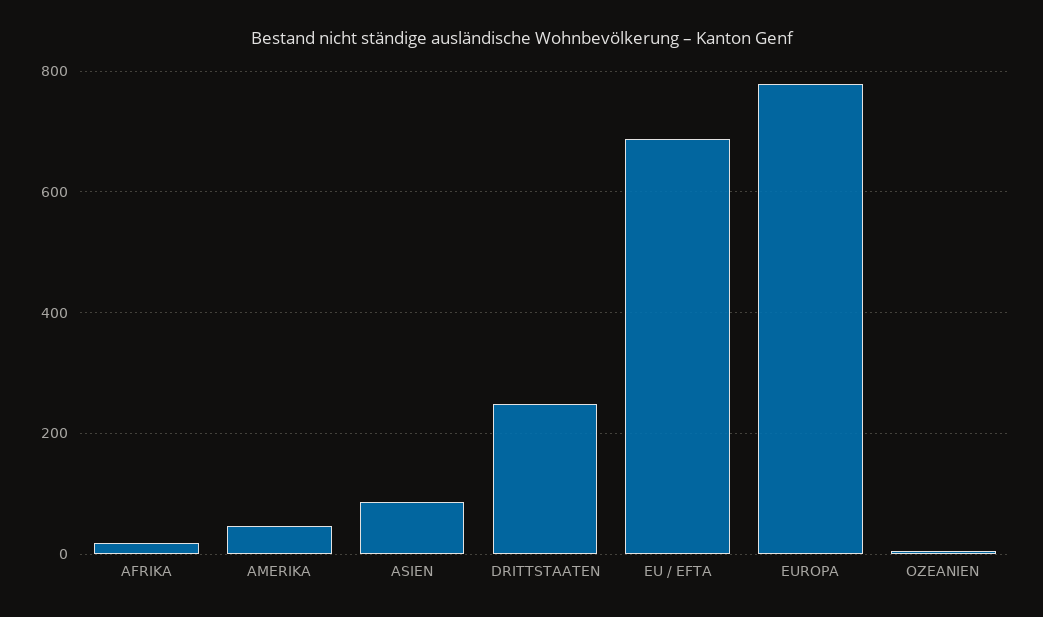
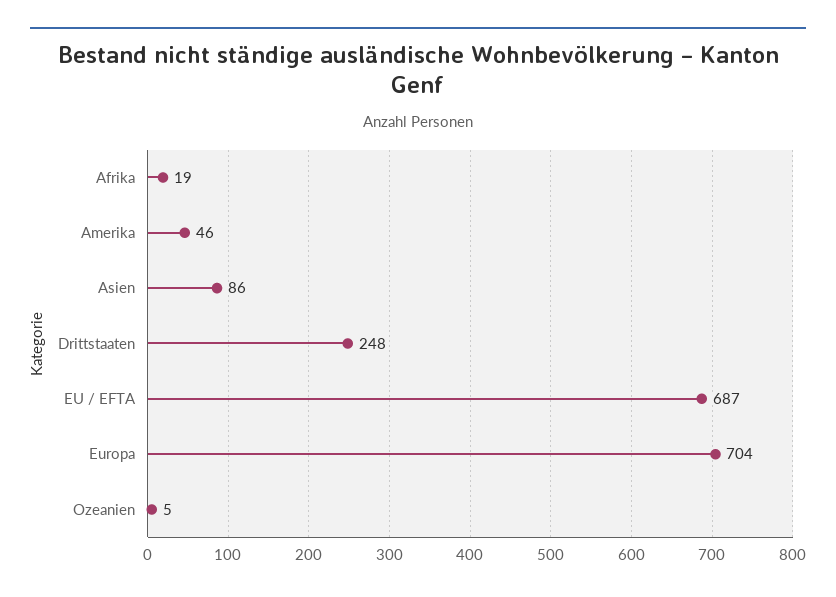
EUROPA: 780 -> 704

